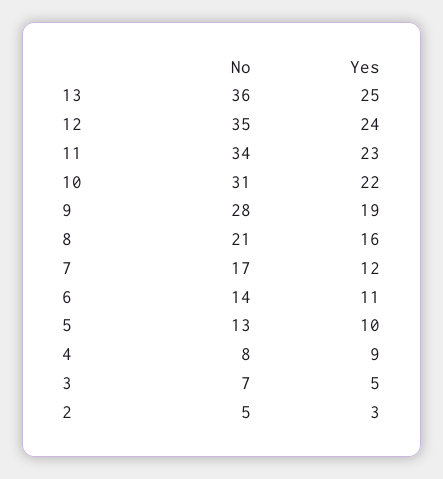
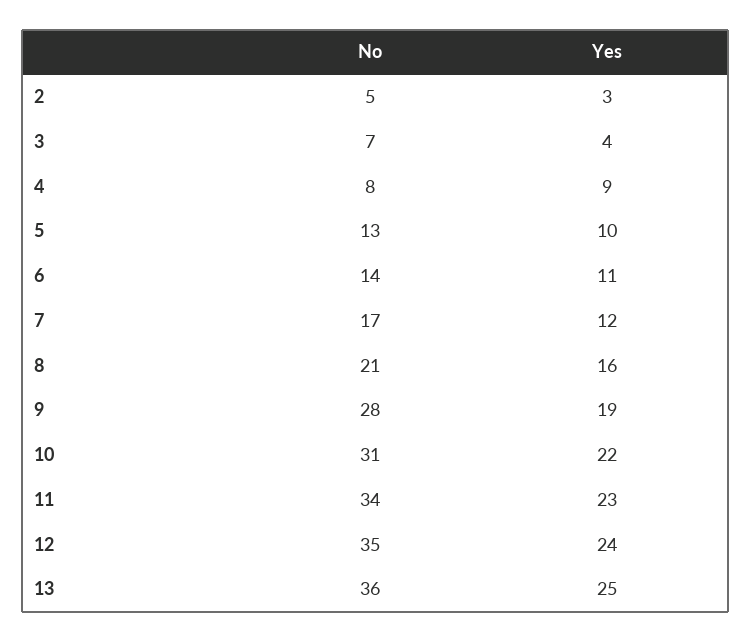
Yes, 3: 5 -> 4

